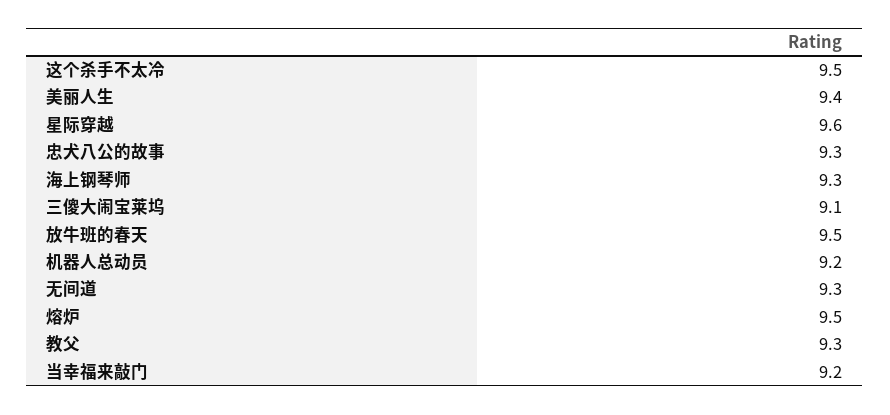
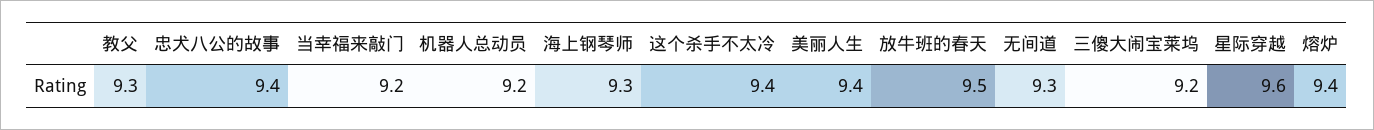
这个杀手不太冷: 9.5 -> 9.4
忠犬八公的故事: 9.3 -> 9.4
三傻大闹宝莱坞: 9.1 -> 9.2
熔炉: 9.5 -> 9.4

